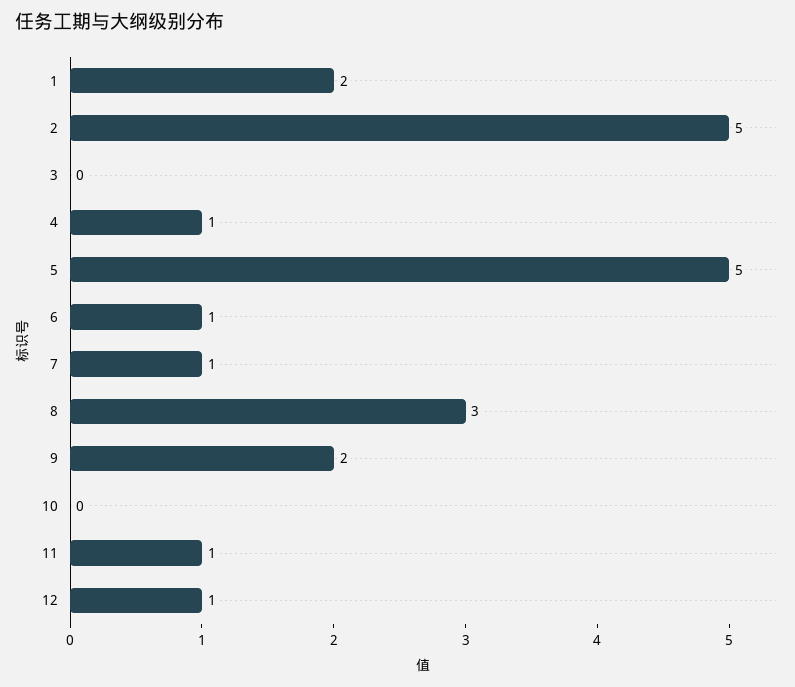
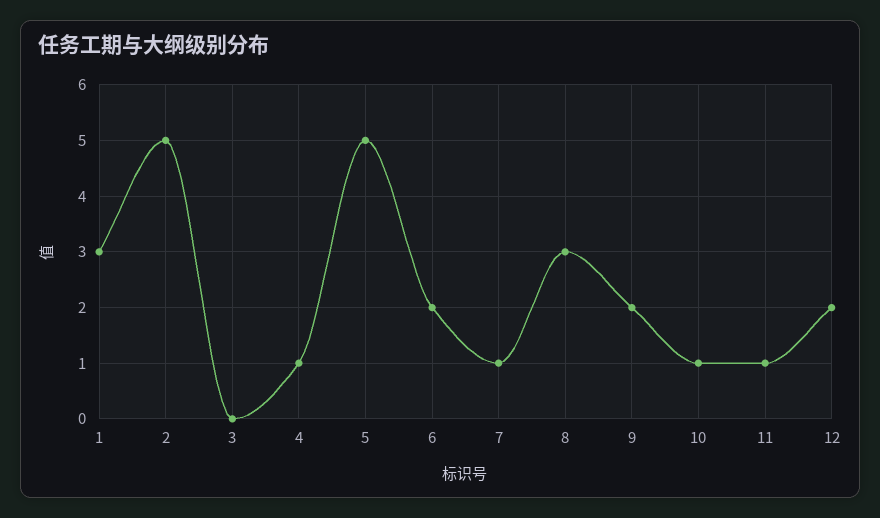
1: 2 -> 3
6: 1 -> 2
10: 0 -> 1
12: 1 -> 2

